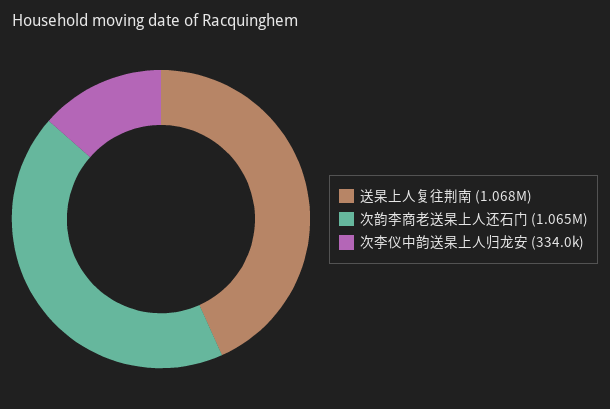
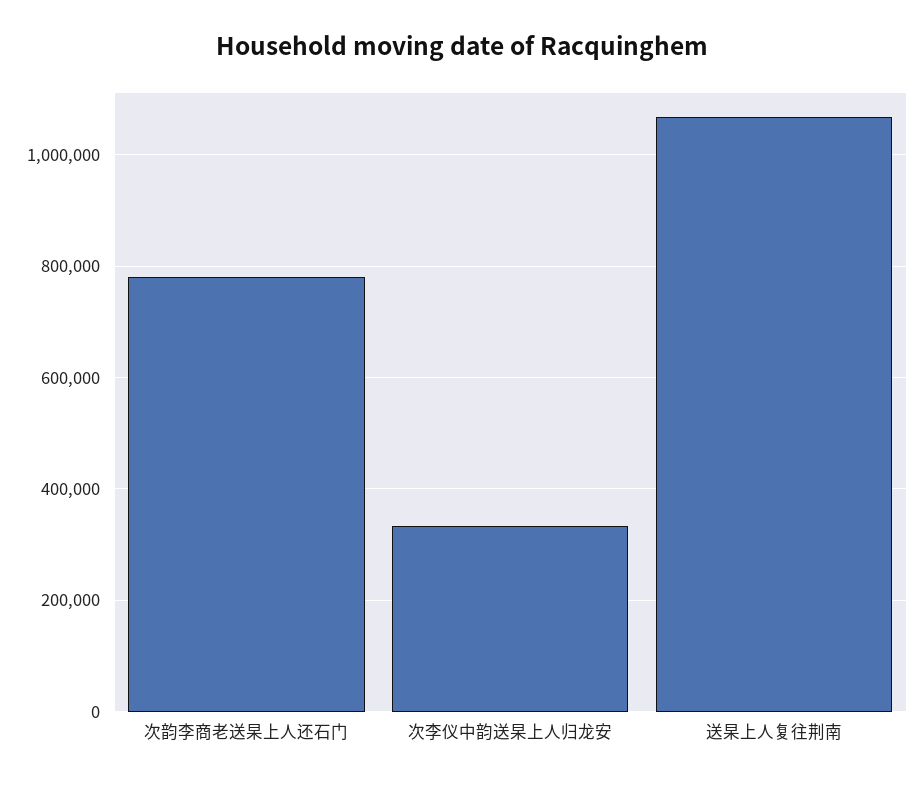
次韵李商老送杲上人还石门: 1065000 -> 780000

